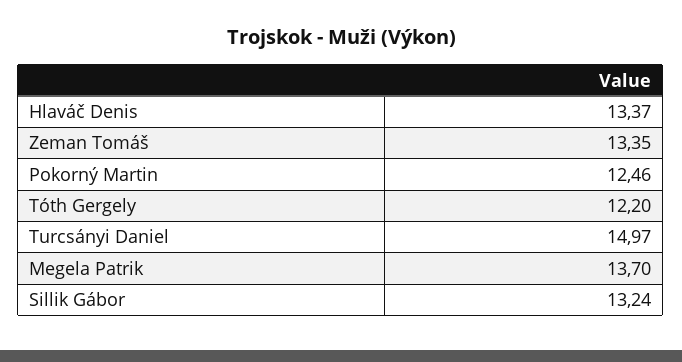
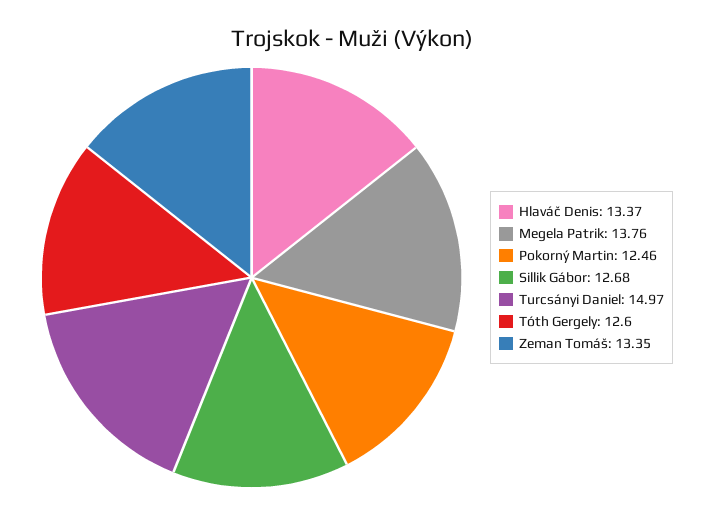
Tóth Gergely: 12.2 -> 12.6
Megela Patrik: 13.7 -> 13.76
Sillik Gábor: 13.24 -> 12.68

